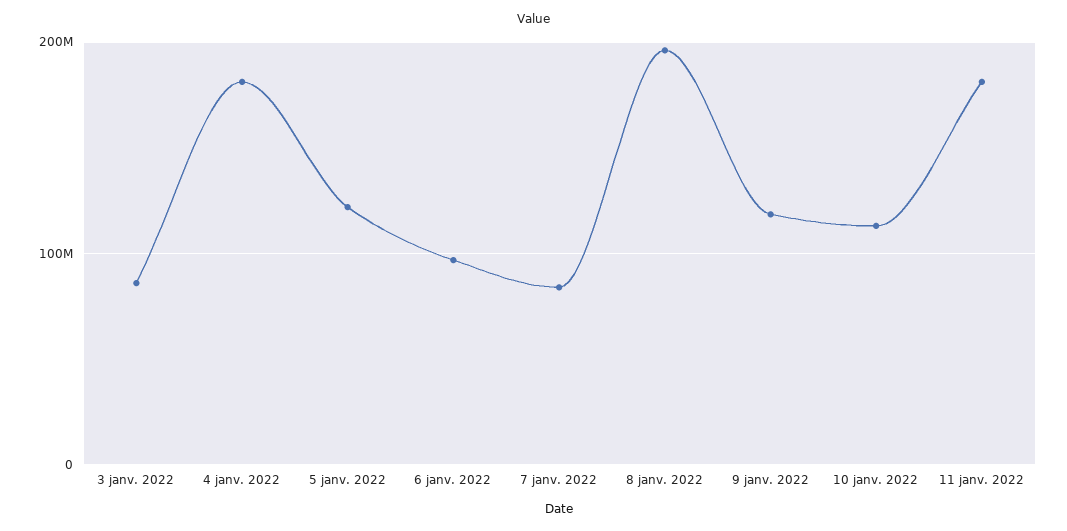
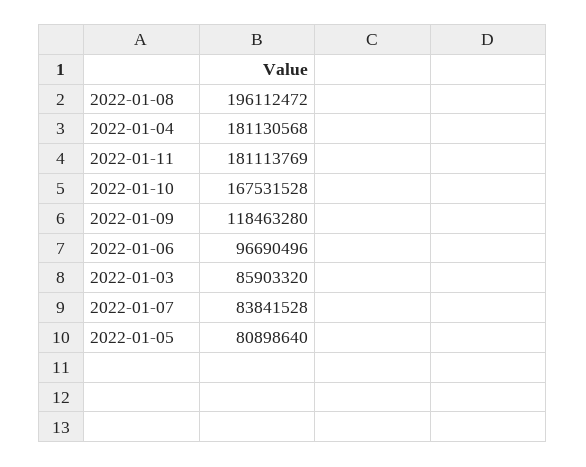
5 janv. 2022: 120000000 -> 80898640
10 janv. 2022: 110000000 -> 167531528

